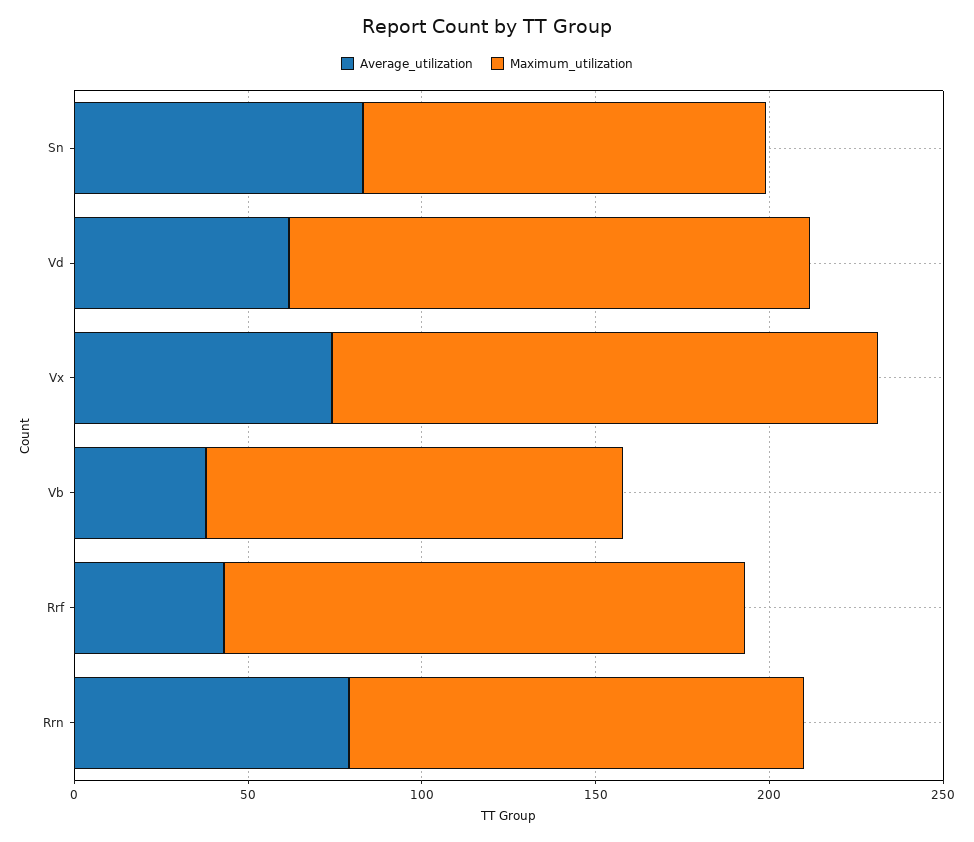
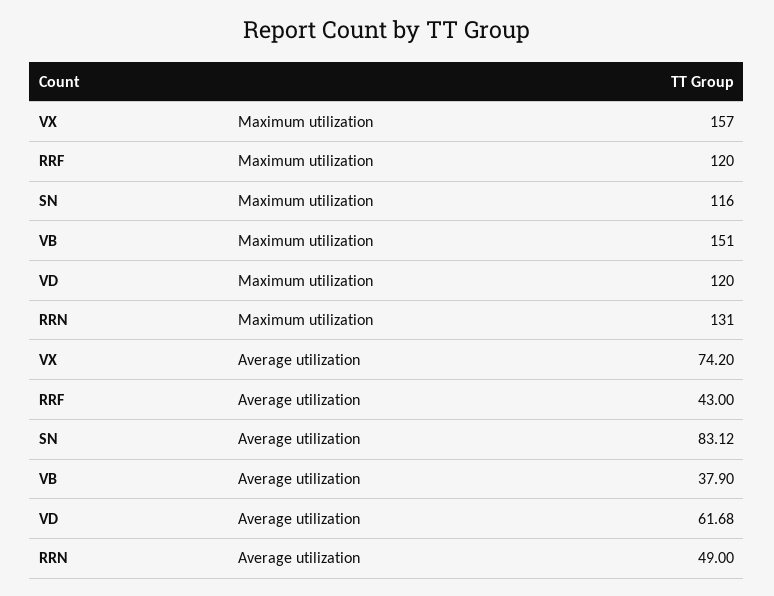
Maximum_utilization, Vd: 150 -> 120
Maximum_utilization, Vb: 120 -> 151
Maximum_utilization, Rrf: 150 -> 120
Average_utilization, Rrn: 80 -> 49

